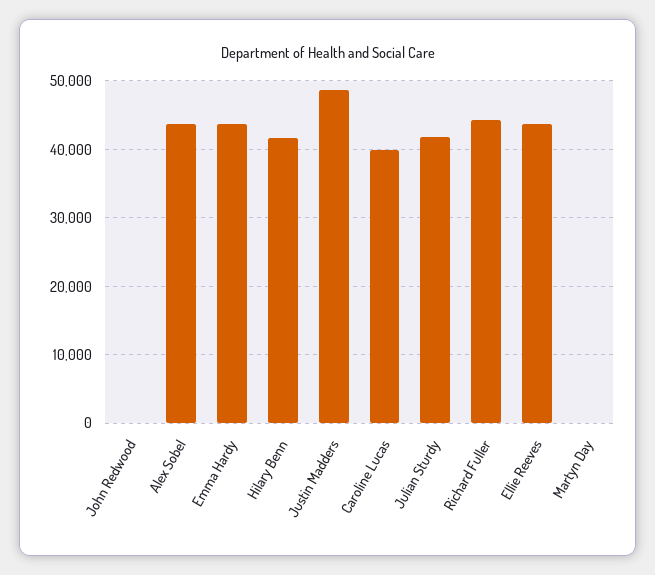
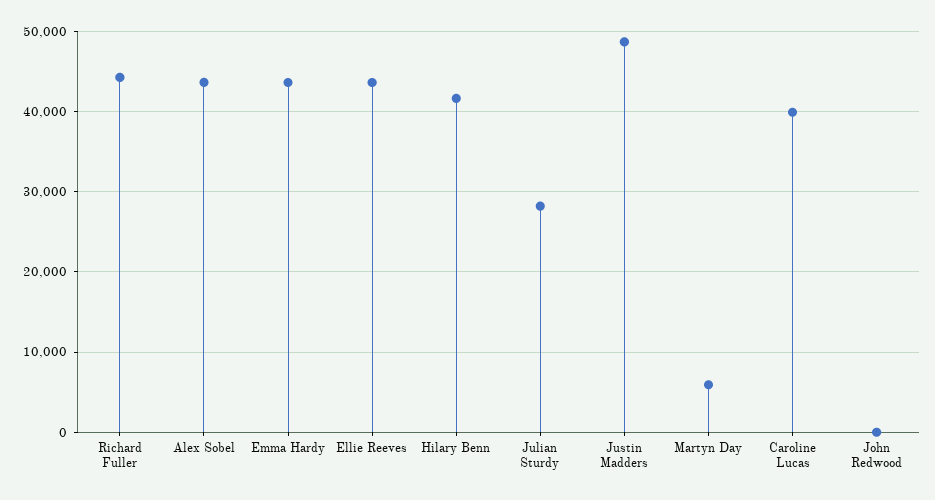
Julian Sturdy: 42000 -> 28000
Martyn Day: 0 -> 6000

